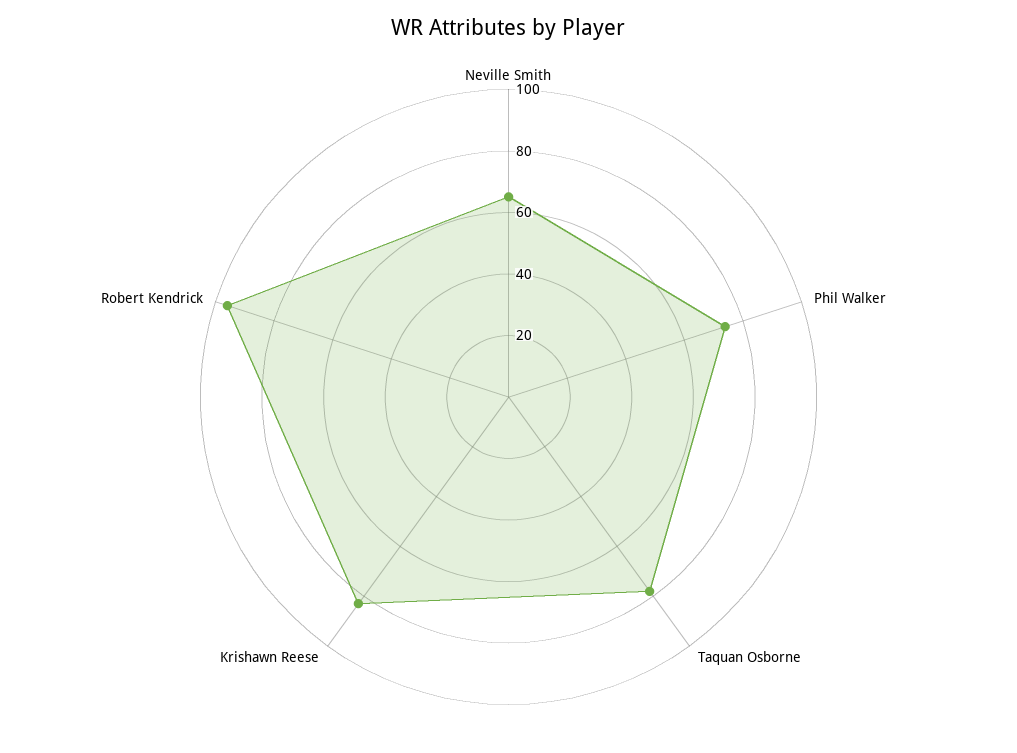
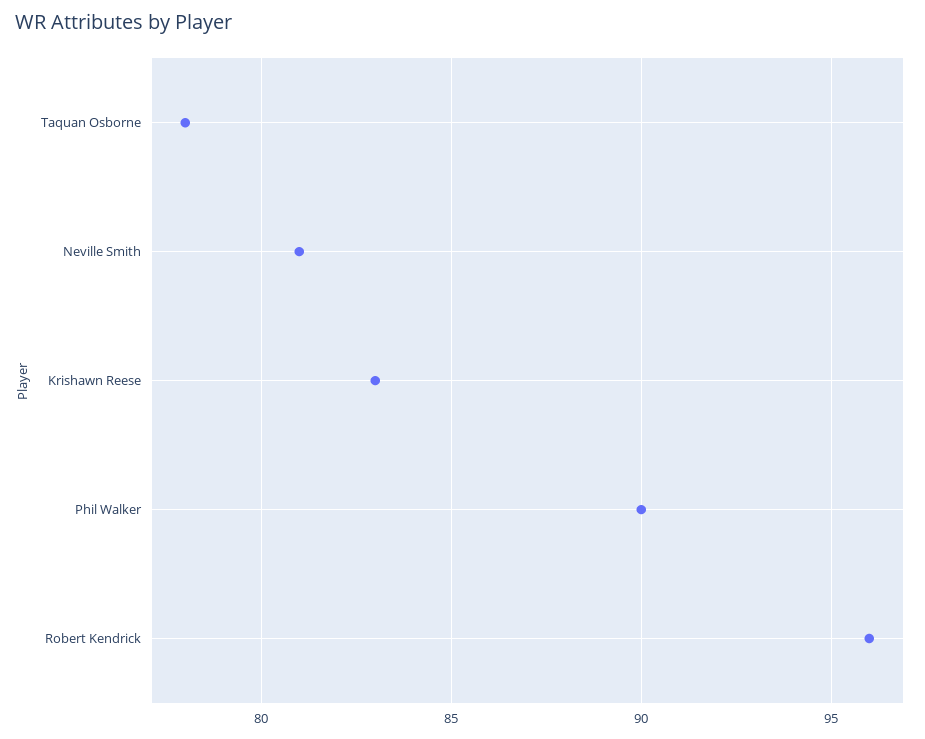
Neville Smith: 65 -> 81
Phil Walker: 75 -> 90

